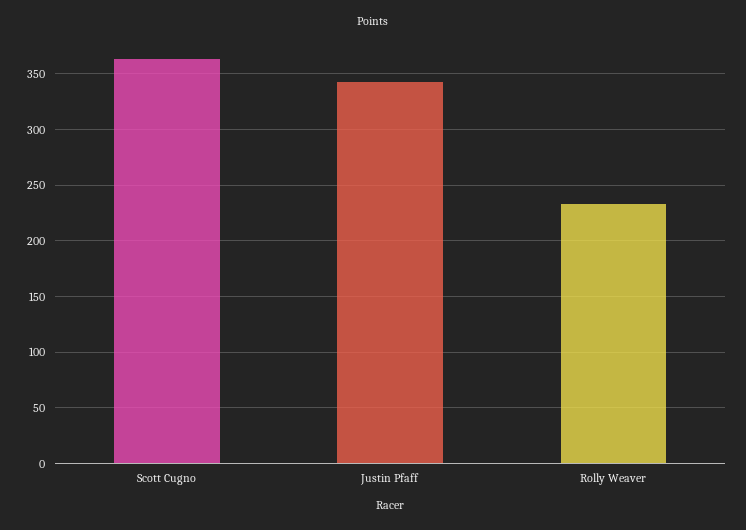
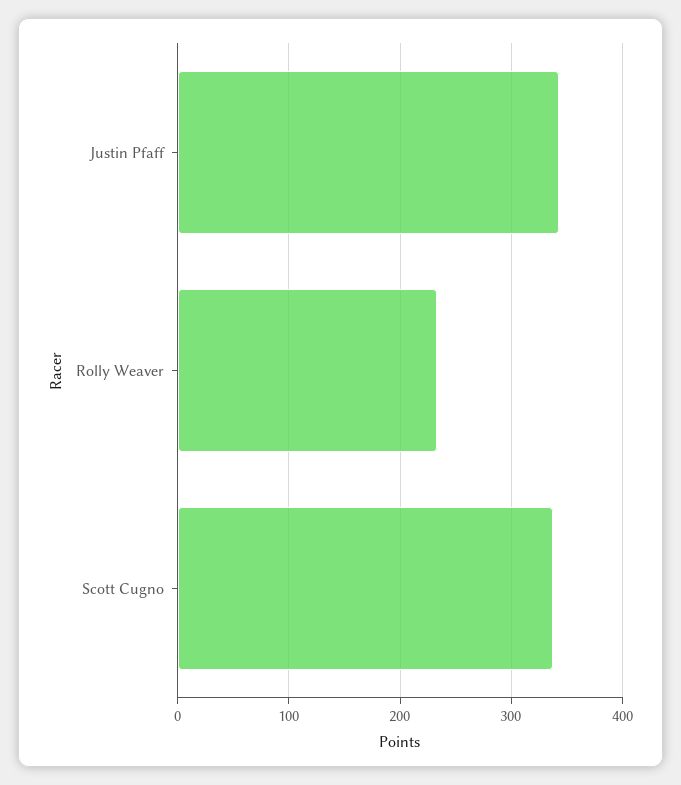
Scott Cugno: 360 -> 340

